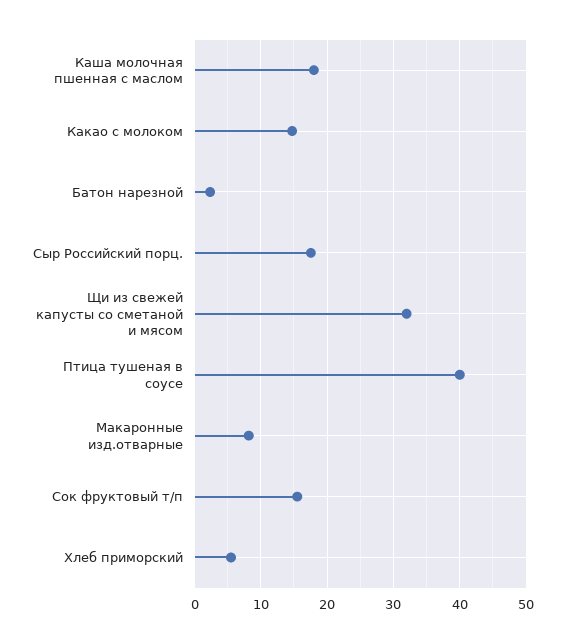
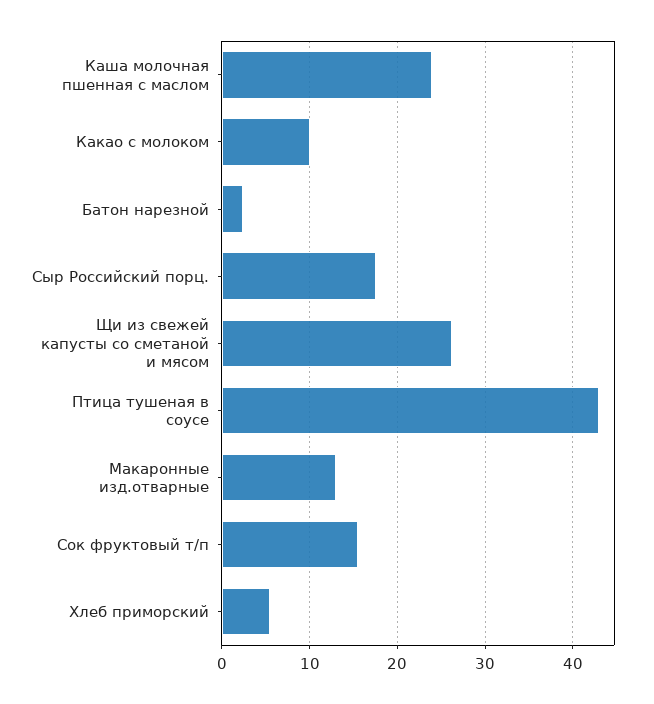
Каша молочная пшенная с маслом: 18 -> 24
Какао с молоком: 15 -> 10
Щи из свежей капусты со сметаной и мясом: 32 -> 26
Птица тушеная в соусе: 40 -> 43
Макаронные изд.отварные: 8 -> 13

